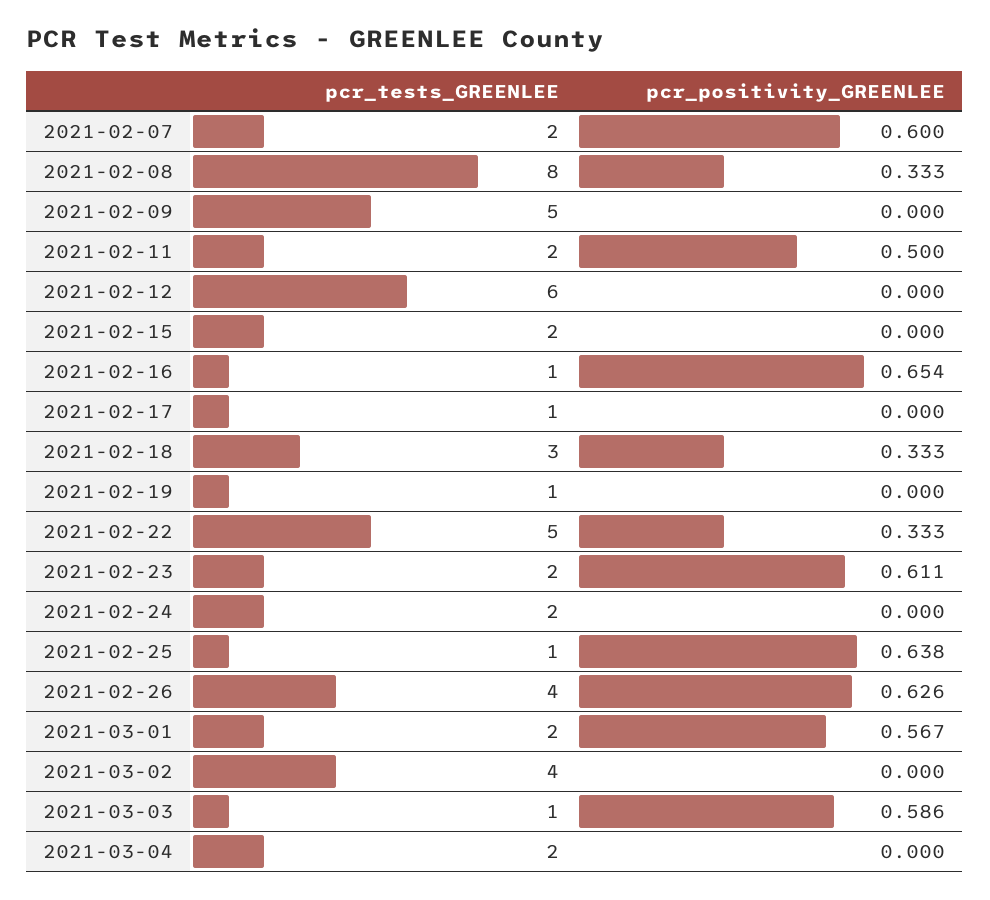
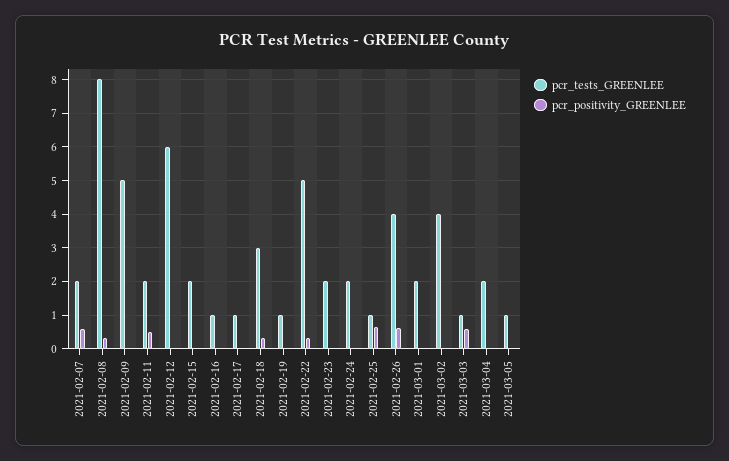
pcr_positivity_GREENLEE, 2021-02-16: 0.654 -> 0
pcr_positivity_GREENLEE, 2021-02-23: 0.611 -> 0
pcr_positivity_GREENLEE, 2021-03-01: 0.567 -> 0
pcr_tests_GREENLEE, 2021-03-05: none -> 1
pcr_positivity_GREENLEE, 2021-03-05: none -> 0

